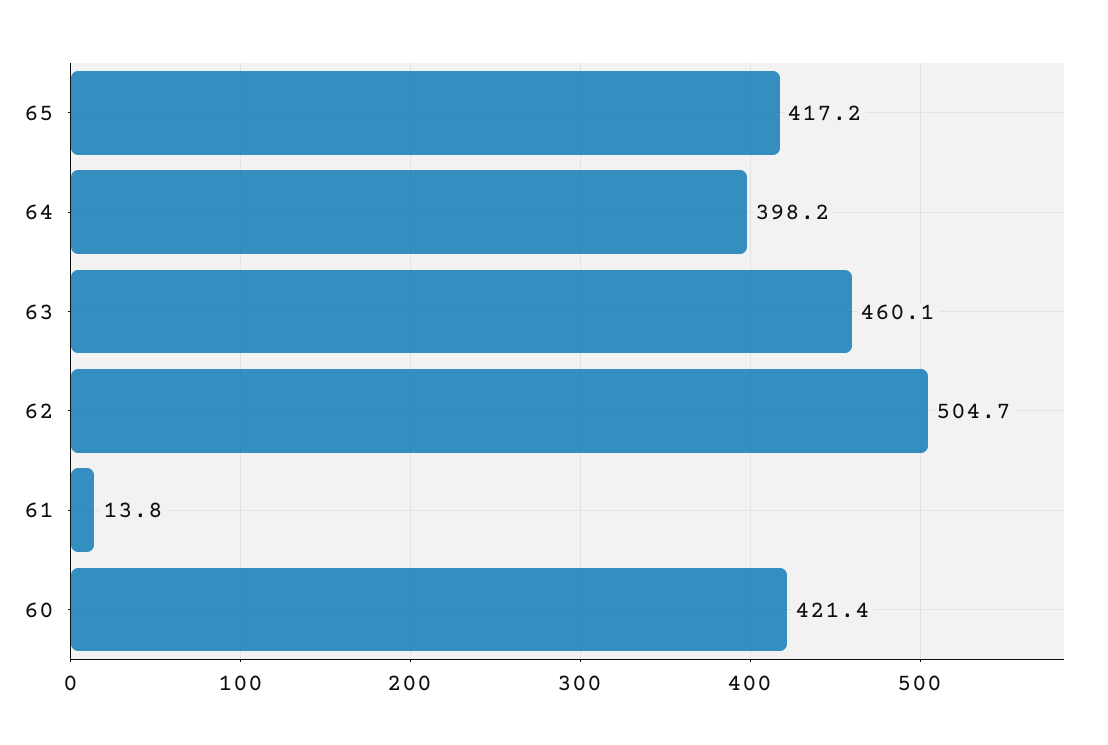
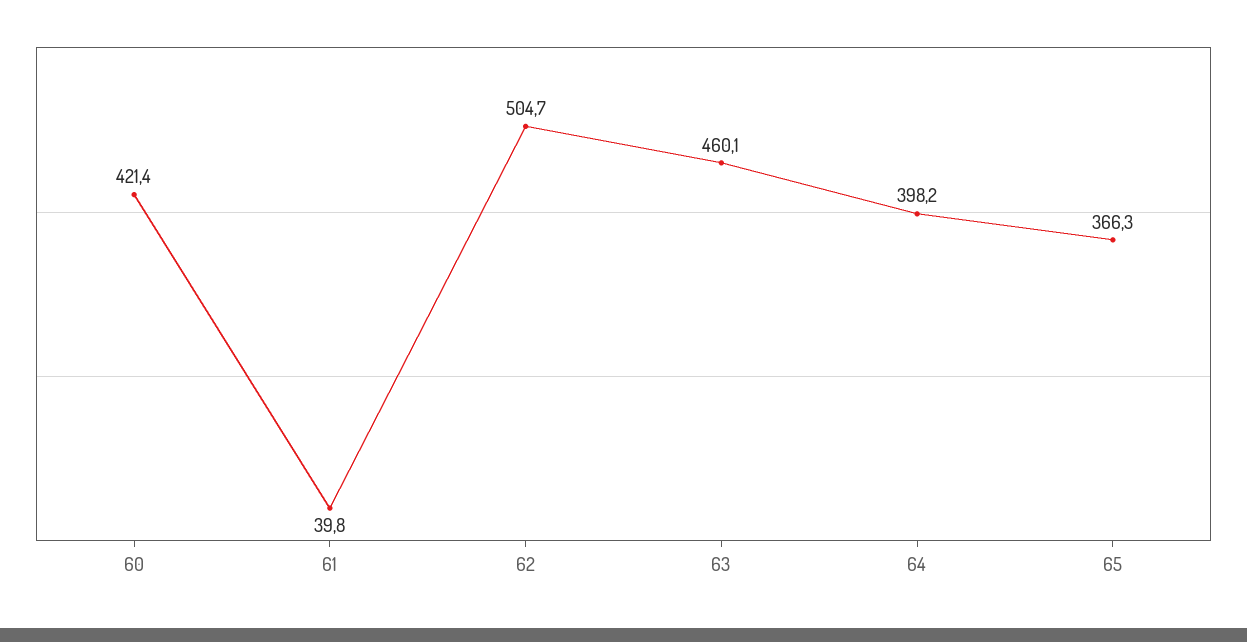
65: 417.2 -> 366.3
61: 13.8 -> 39.8

